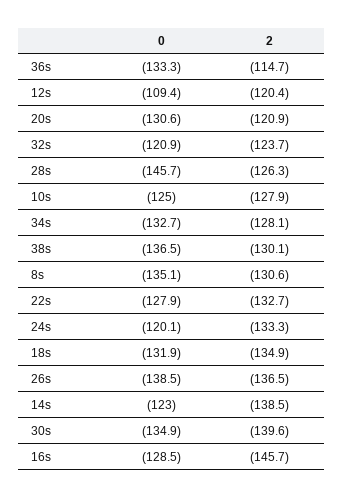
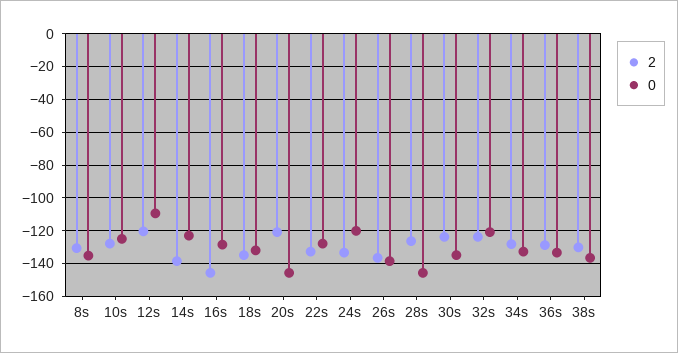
2, 36s: -114.7 -> -130
0, 20s: -130.6 -> -145
2, 30s: -139.6 -> -125

